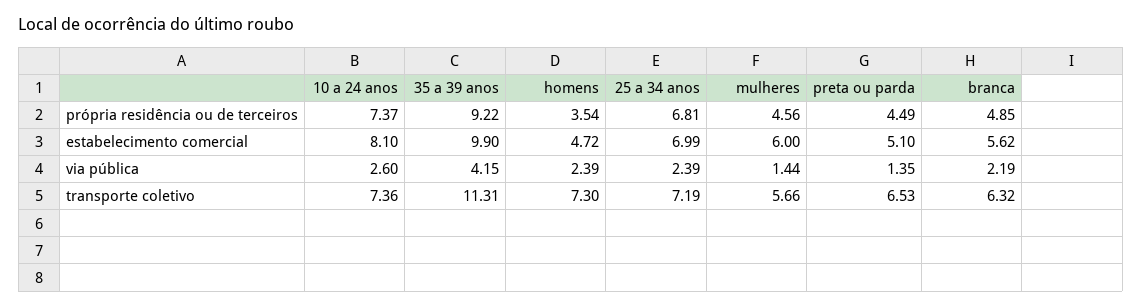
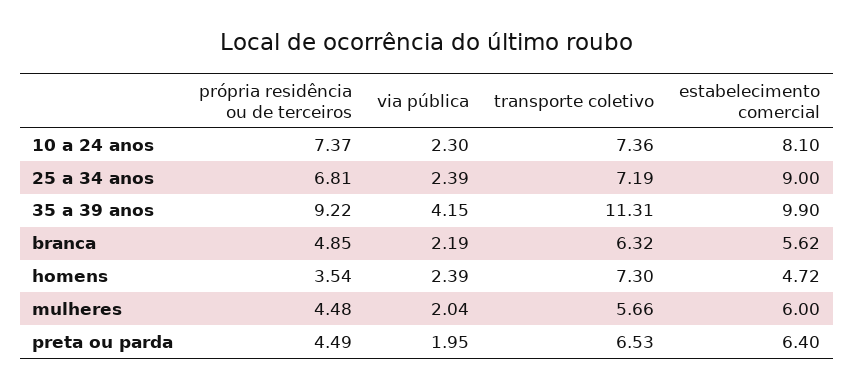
mulheres, própria residência ou de terceiros: 4.56 -> 4.48
25 a 34 anos, estabelecimento comercial: 6.99 -> 9
preta ou parda, estabelecimento comercial: 5.1 -> 6.4
10 a 24 anos, via pública: 2.6 -> 2.3
mulheres, via pública: 1.44 -> 2.04
preta ou parda, via pública: 1.35 -> 1.95

